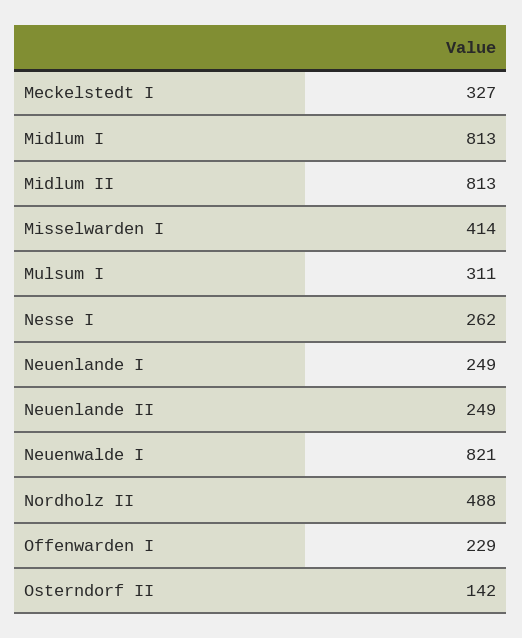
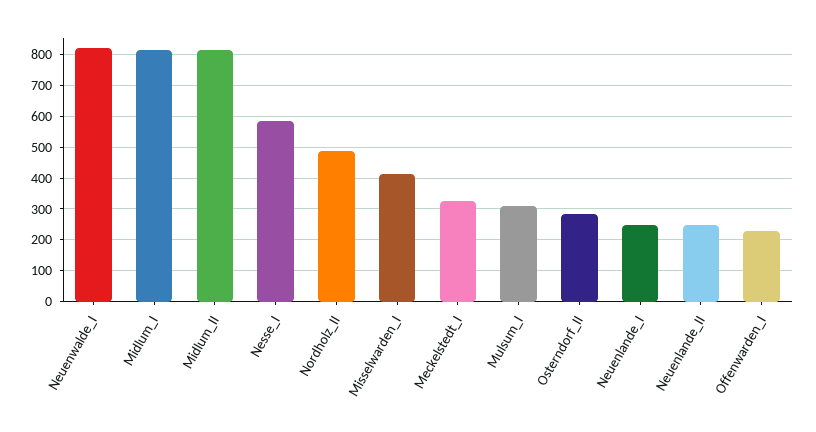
Nesse I: 262 -> 580
Osterndorf II: 142 -> 280

